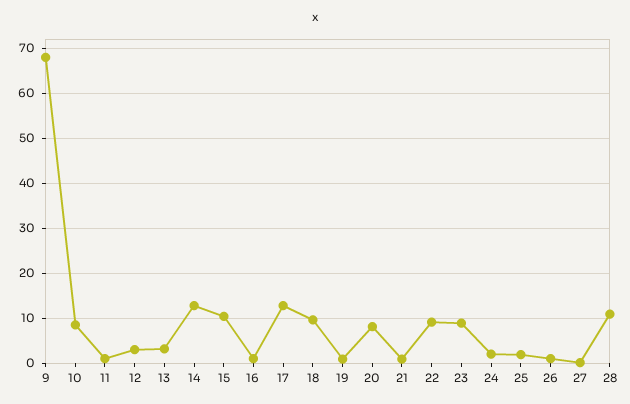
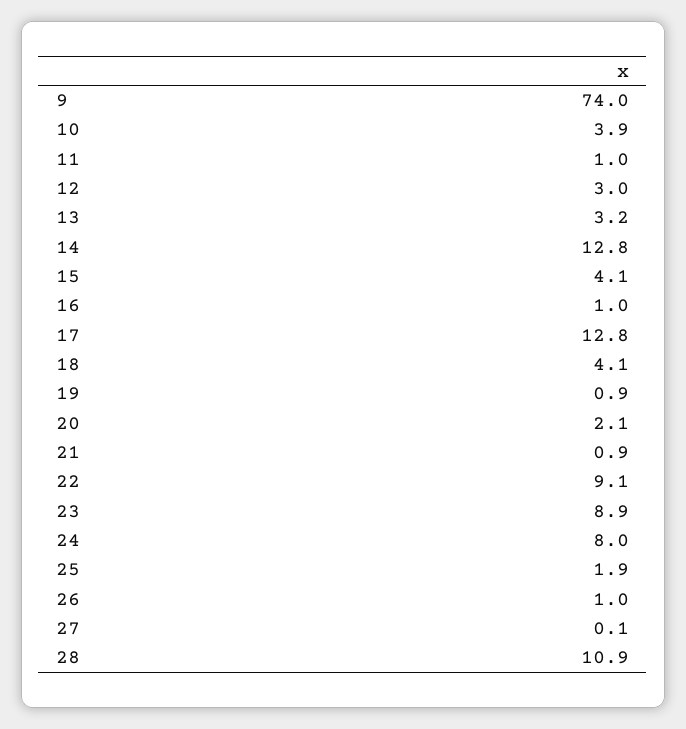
9: 68 -> 74
10: 8 -> 3.9
15: 10 -> 4.1
18: 10 -> 4.1
20: 8 -> 2.1
24: 2 -> 8

